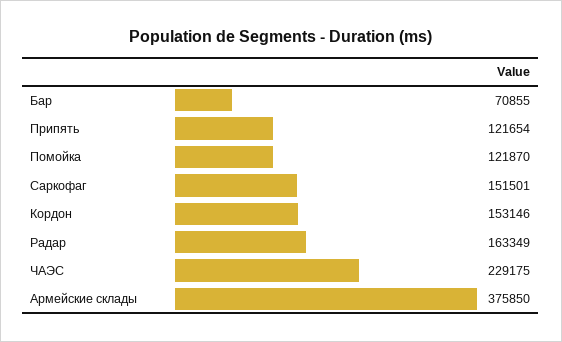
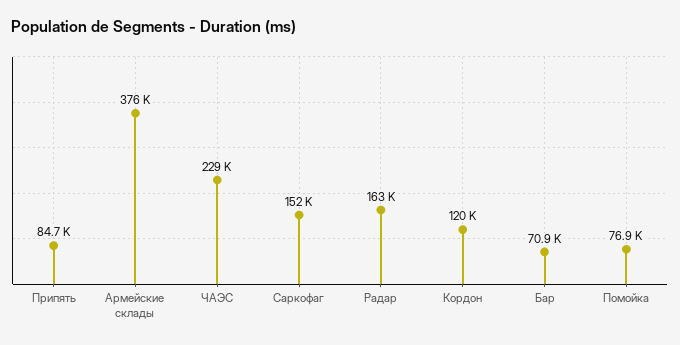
Припять: 121654 -> 84700
Помойка: 121870 -> 76900
Кордон: 153146 -> 120000

